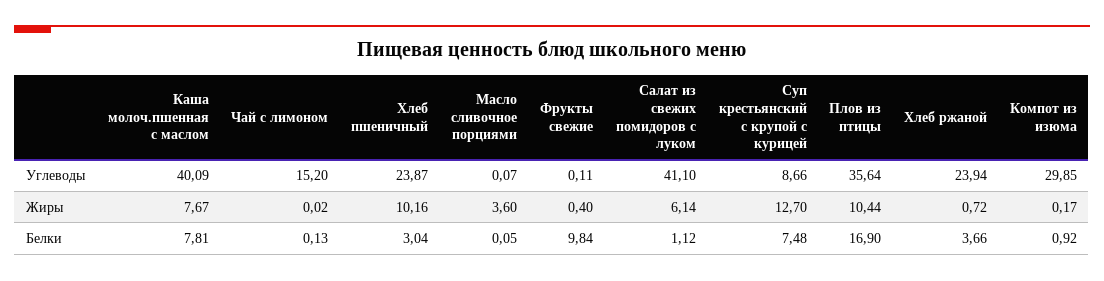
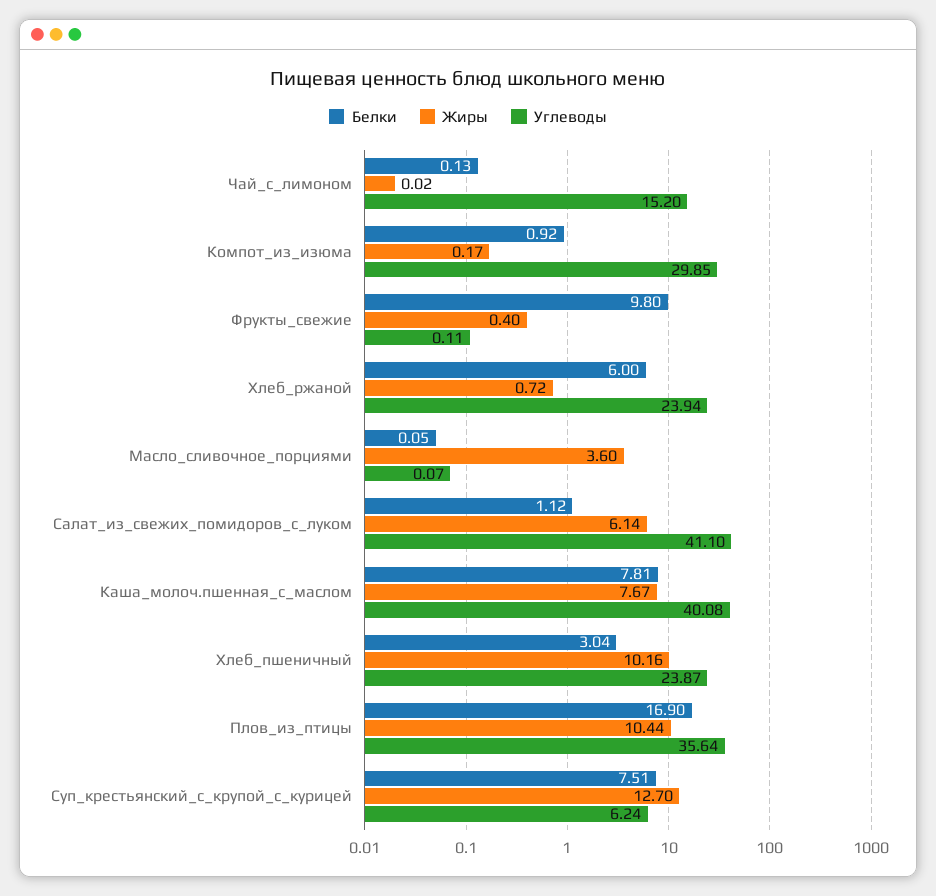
Углеводы, Каша молоч.пшенная с маслом: 40.09 -> 40.08
Углеводы, Суп крестьянский с крупой с курицей: 8.66 -> 6.24
Белки, Фрукты свежие: 9.84 -> 9.8
Белки, Суп крестьянский с крупой с курицей: 7.48 -> 7.51
Белки, Хлеб ржаной: 3.66 -> 6

